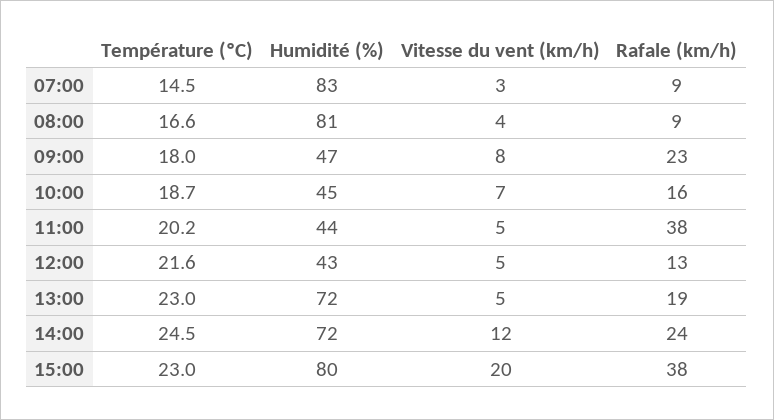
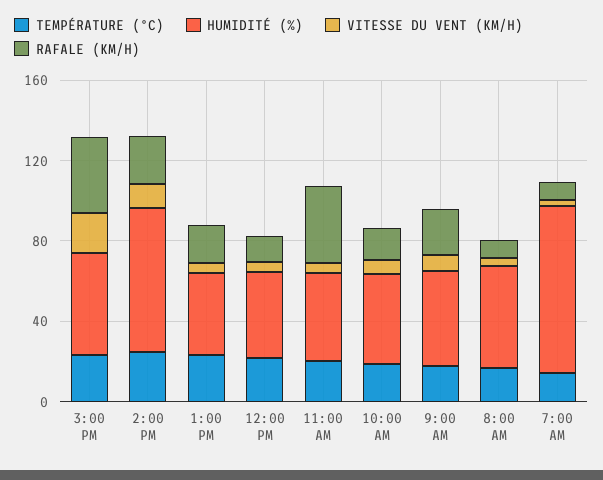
Humidité (%), 08:00: 81 -> 50
Humidité (%), 13:00: 72 -> 40
Humidité (%), 15:00: 80 -> 50

